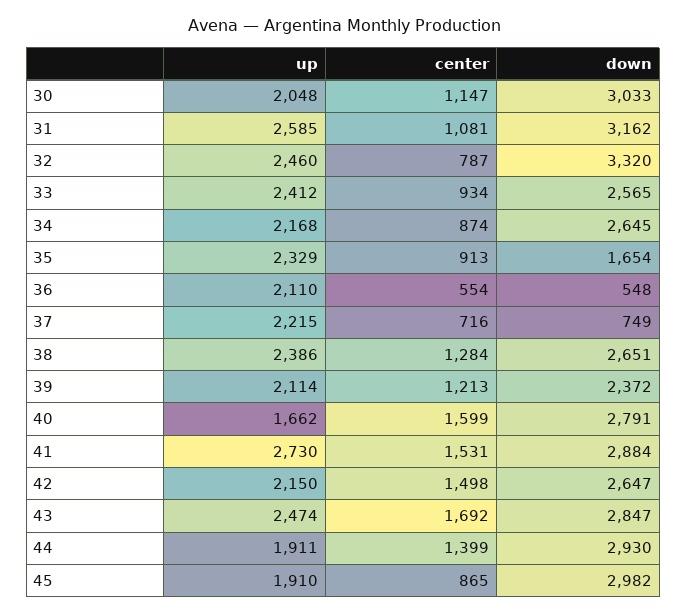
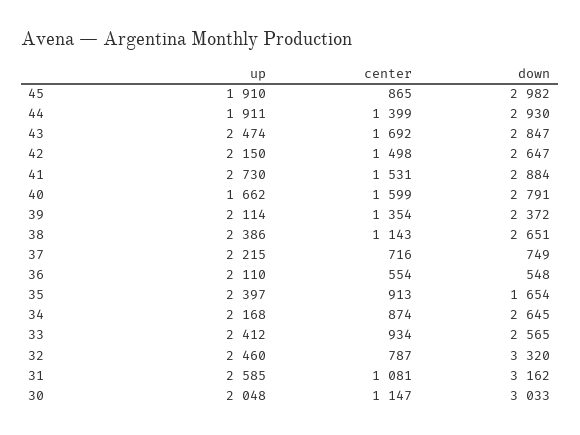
up, 35: 2329 -> 2397
center, 38: 1284 -> 1143
center, 39: 1213 -> 1354

